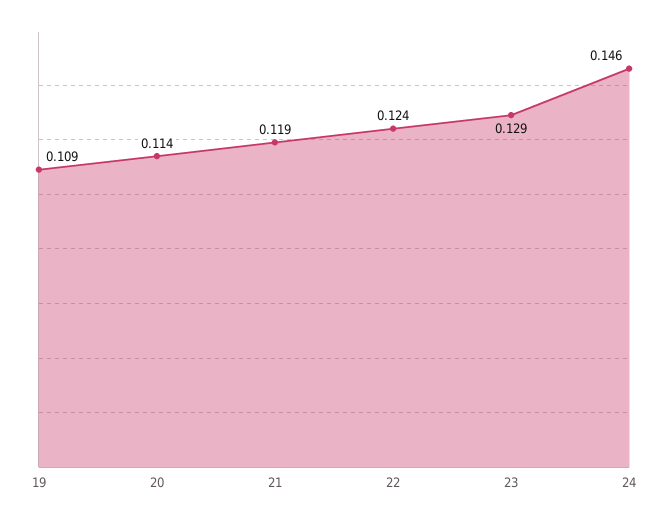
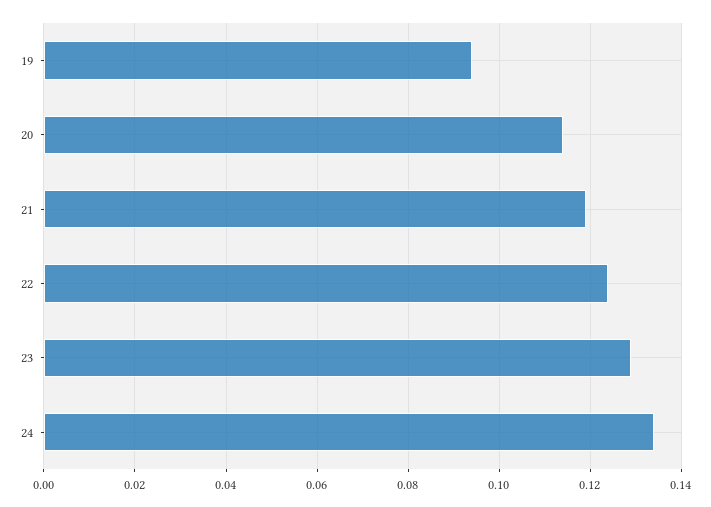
19: 0.109 -> 0.095
24: 0.146 -> 0.135

